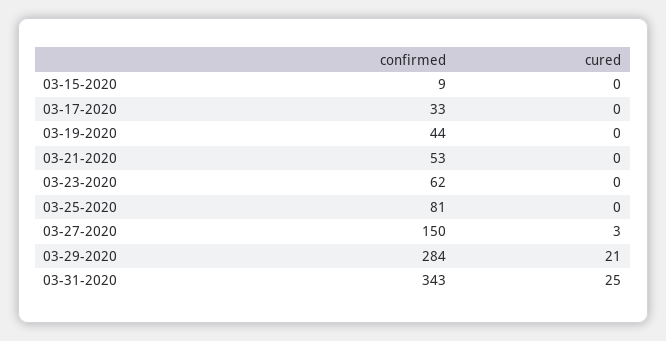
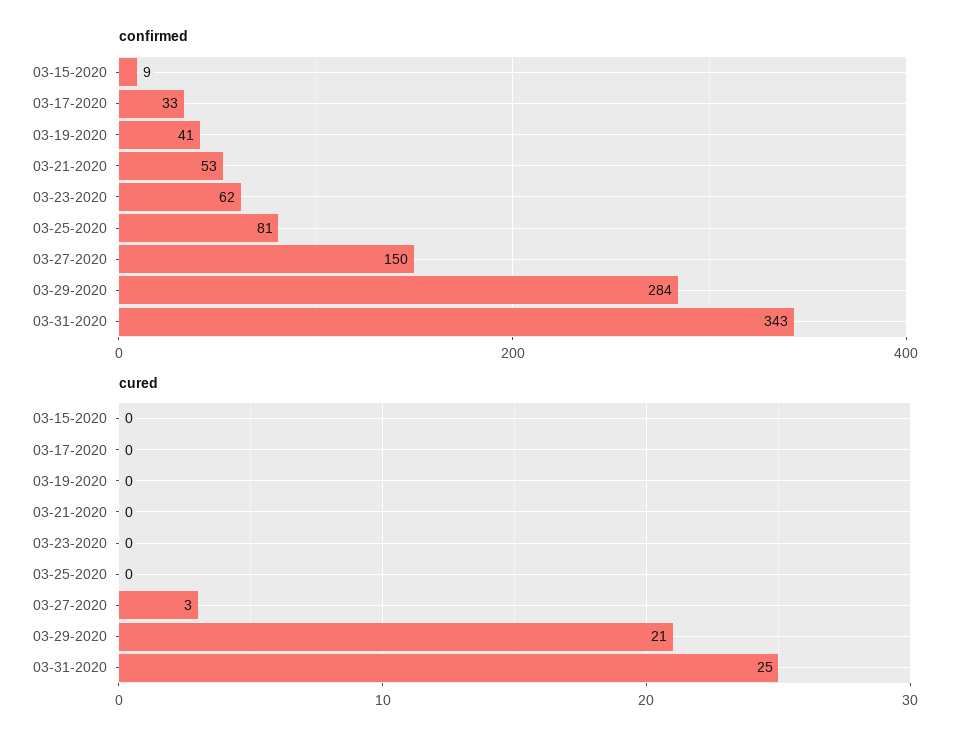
confirmed, 03-19-2020: 44 -> 41

